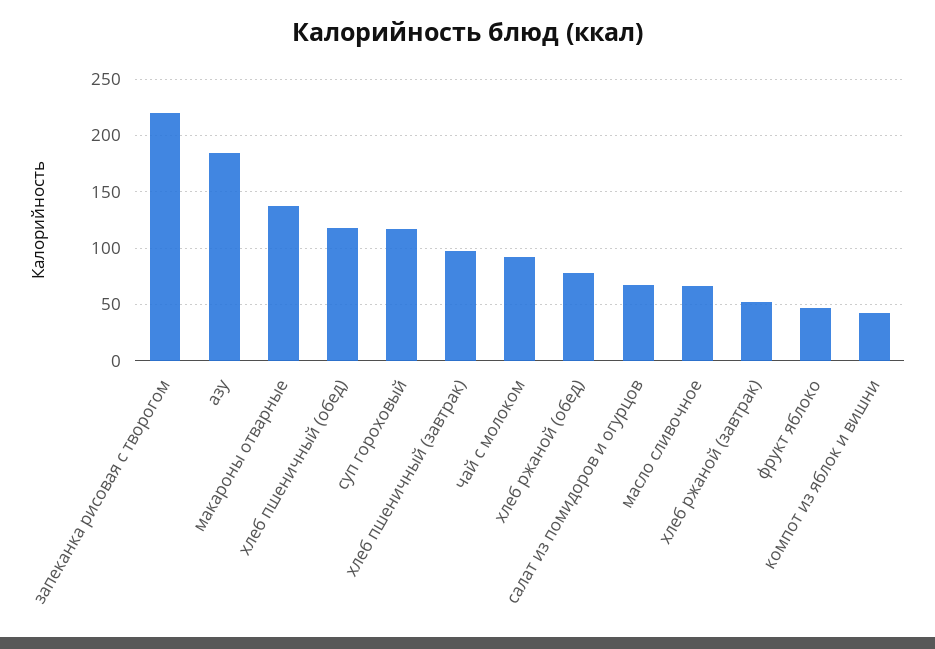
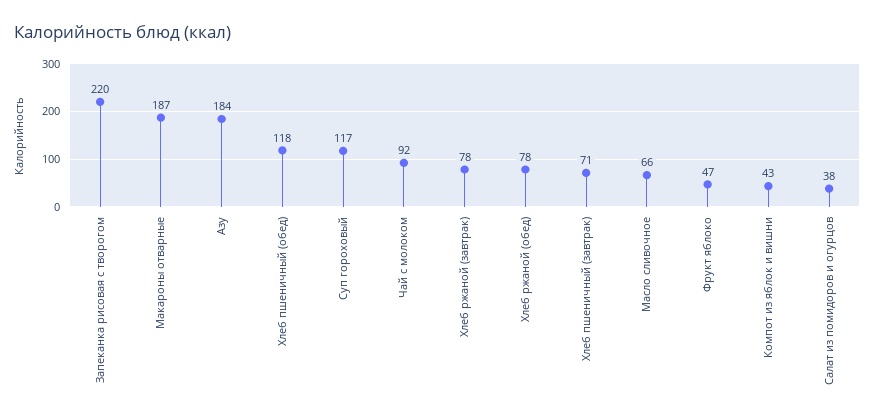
макароны отварные: 140 -> 187
хлеб пшеничный (завтрак): 100 -> 71
салат из помидоров и огурцов: 70 -> 38
хлеб ржаной (завтрак): 50 -> 78

